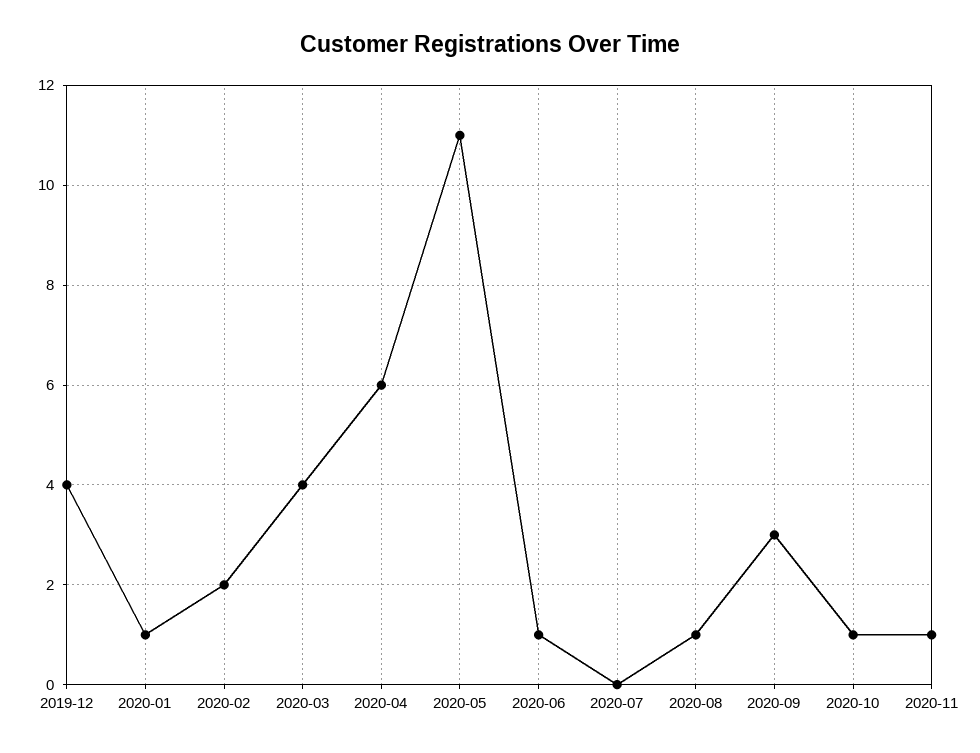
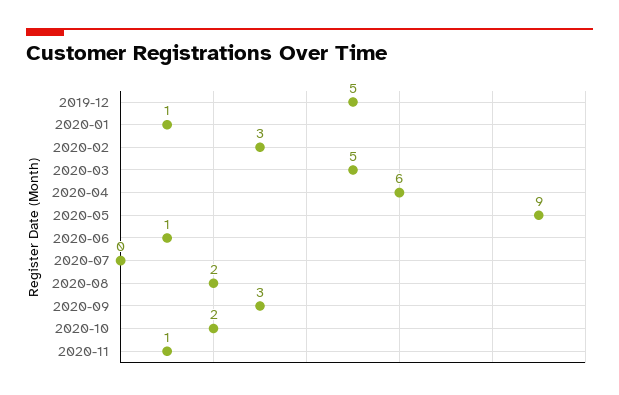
2019-12: 4 -> 5
2020-02: 2 -> 3
2020-03: 4 -> 5
2020-05: 11 -> 9
2020-08: 1 -> 2
2020-10: 1 -> 2

